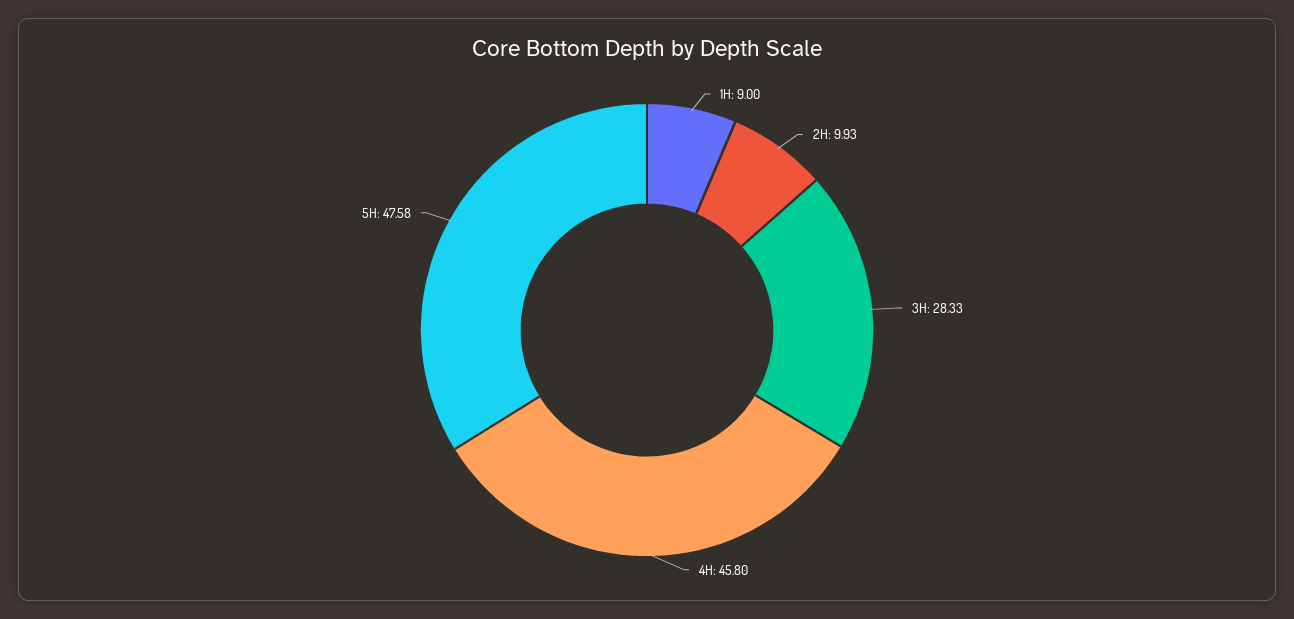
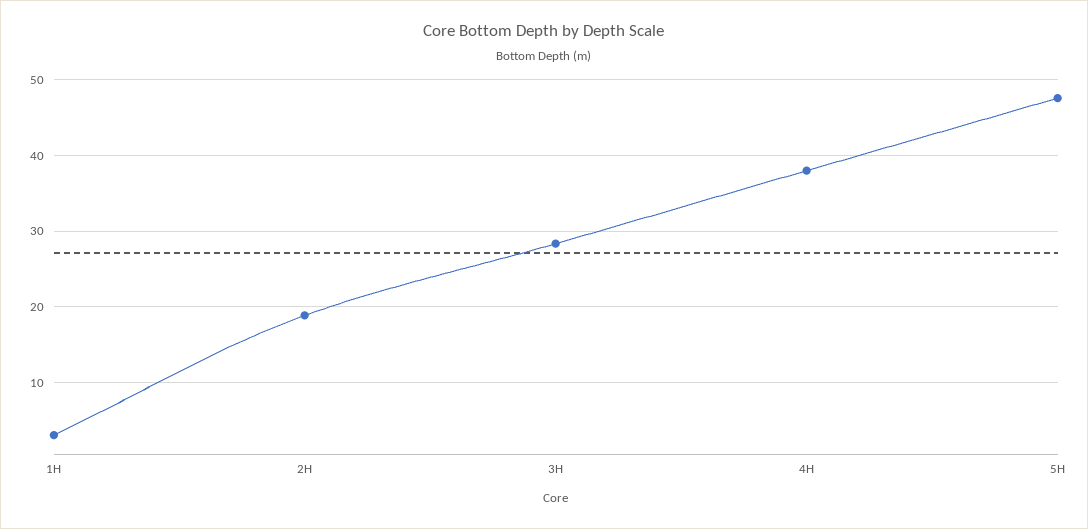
1H: 9 -> 3
2H: 9.93 -> 19
4H: 45.8 -> 38

